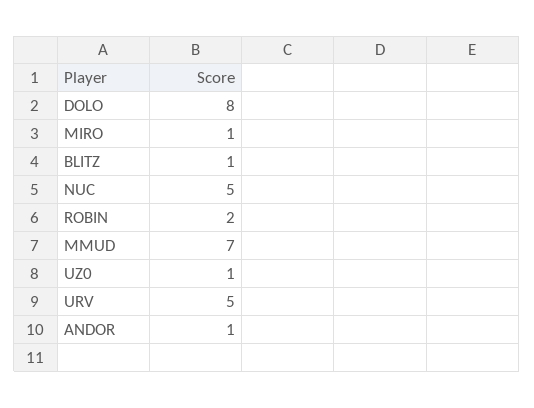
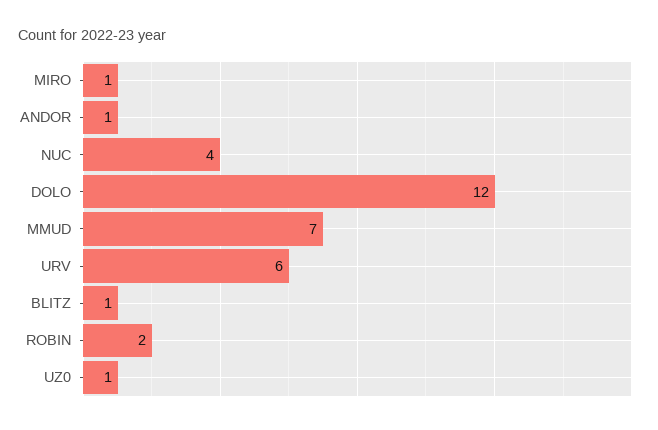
DOLO: 8 -> 12
NUC: 5 -> 4
URV: 5 -> 6

